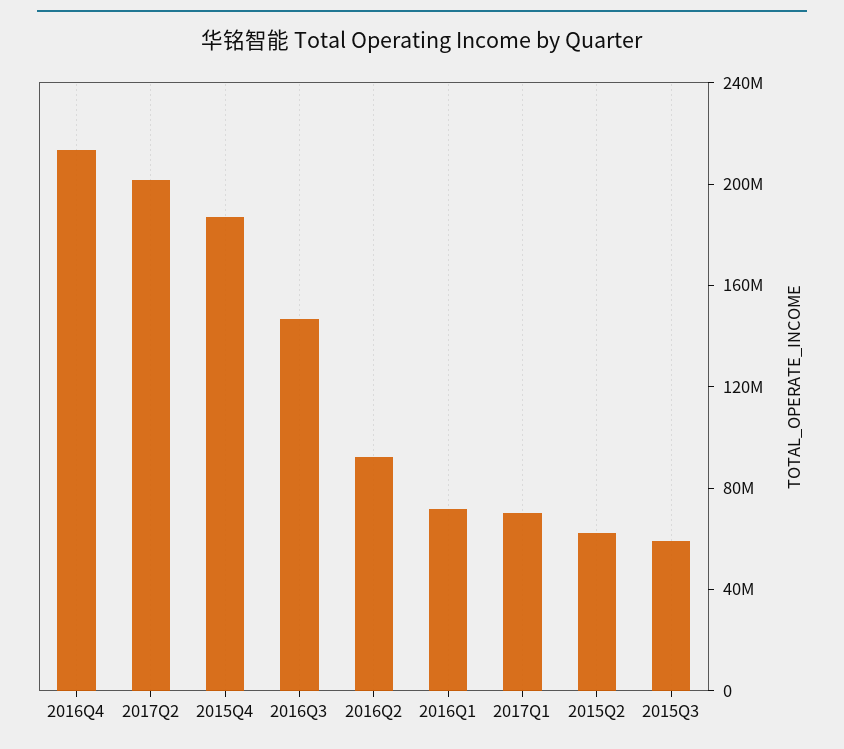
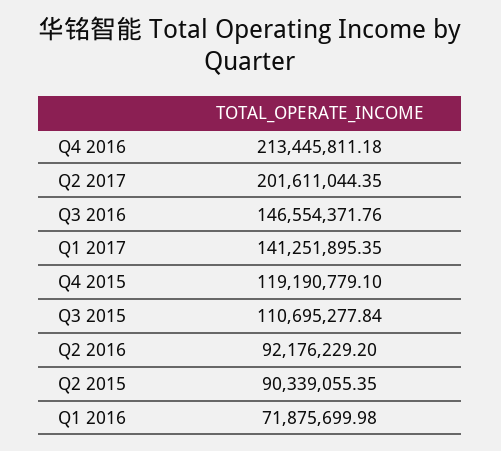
2015Q4: 190000000 -> 119190779.1
2017Q1: 70000000 -> 141251895.35
2015Q2: 60000000 -> 90339055.35
2015Q3: 60000000 -> 110695277.84

